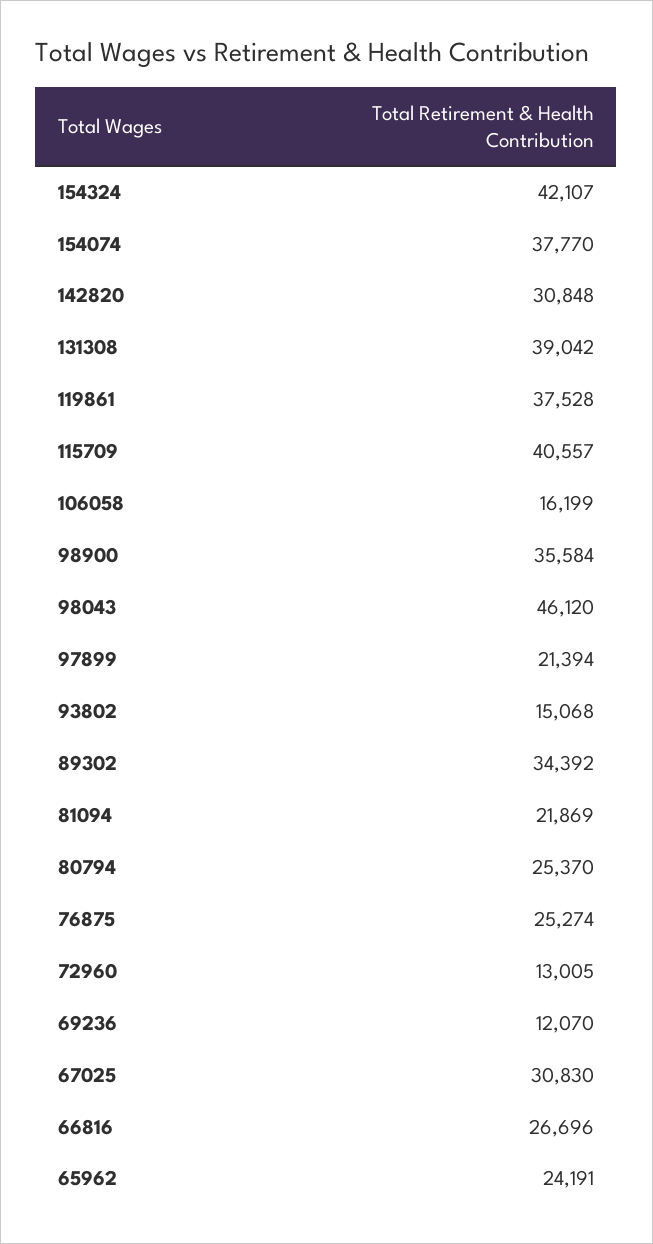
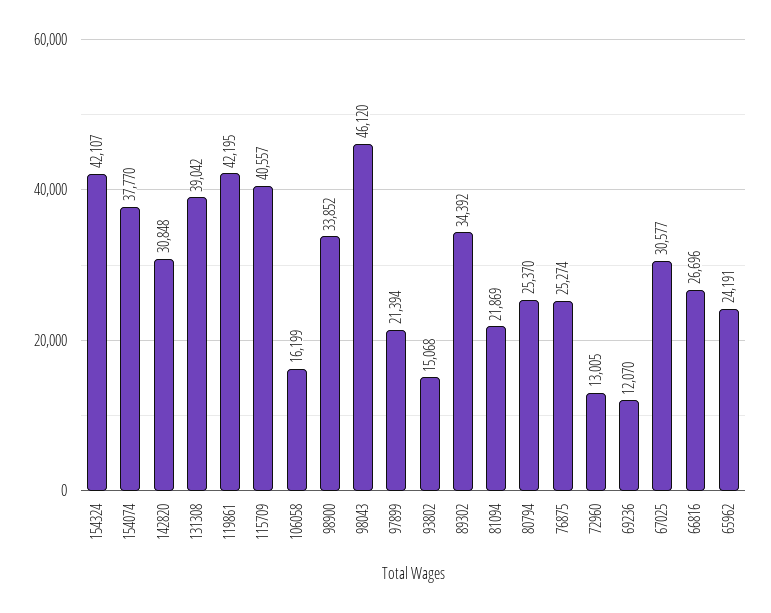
119861: 37528 -> 42195
98900: 35584 -> 33852
67025: 30830 -> 30577

